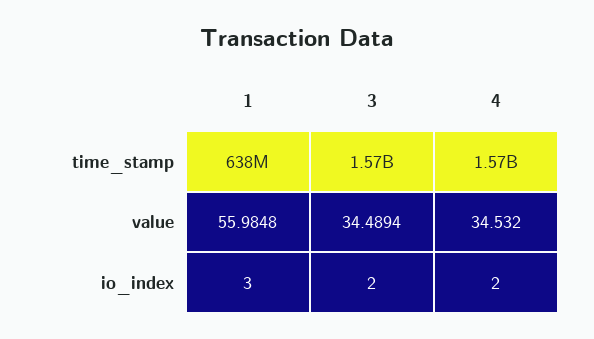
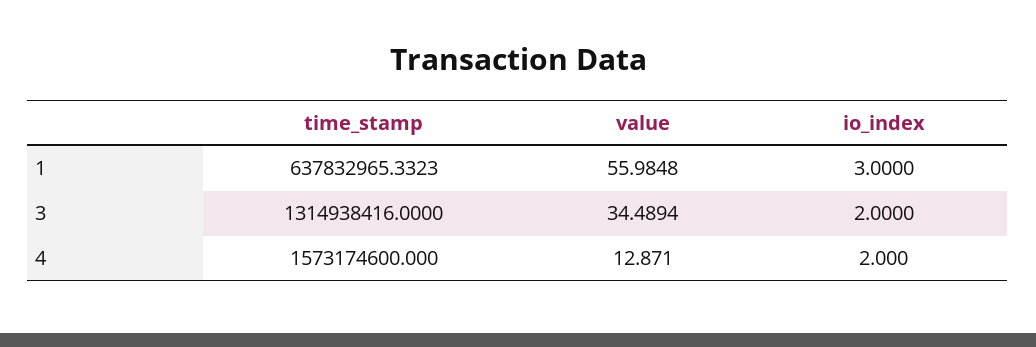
3, time_stamp: 1570000000 -> 1314938416
4, value: 34.532 -> 12.871

